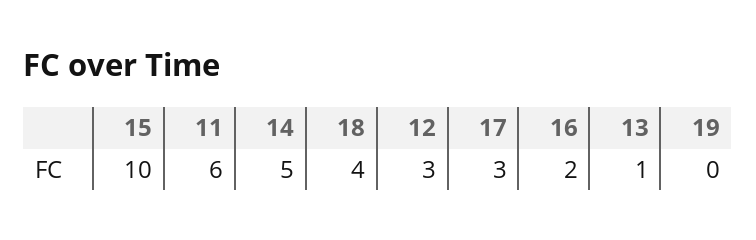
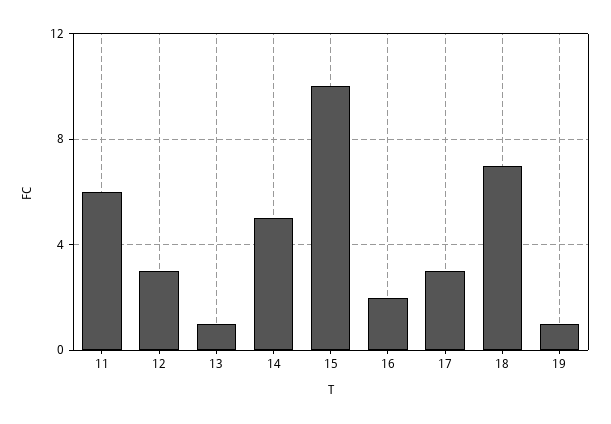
18: 4 -> 7
19: 0 -> 1

